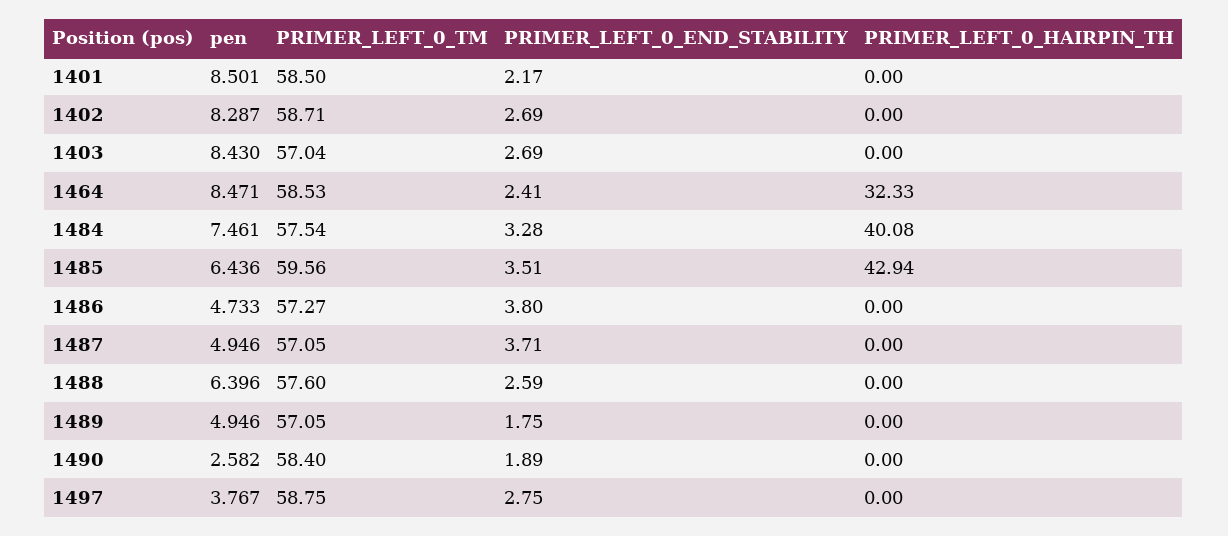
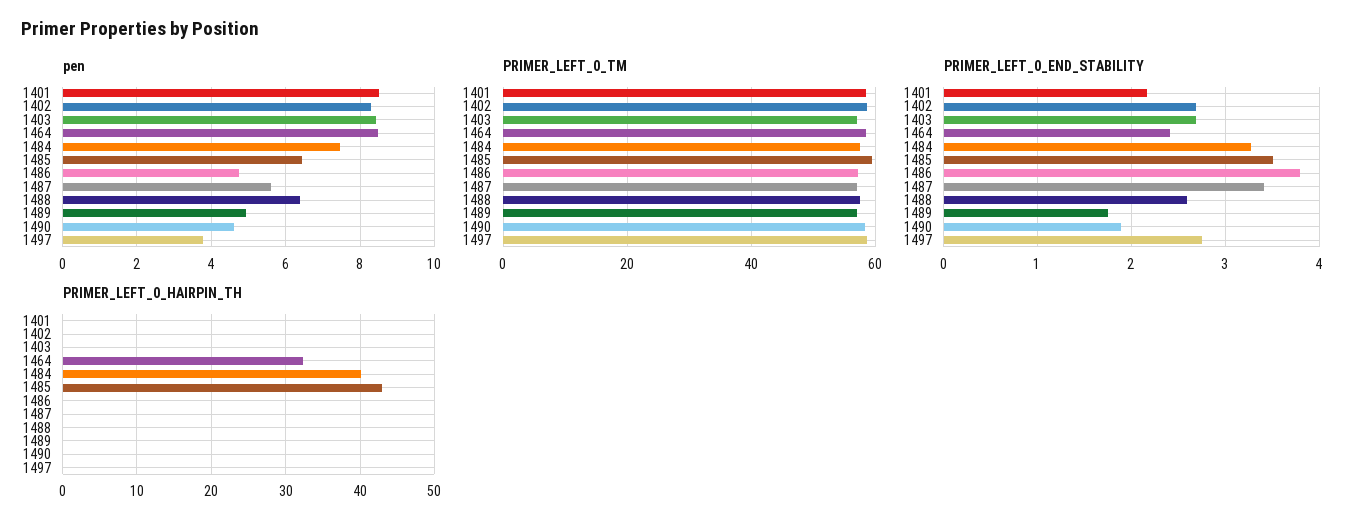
pen, 1487: 4.946 -> 5.6
PRIMER_LEFT_0_END_STABILITY, 1487: 3.71 -> 3.4
pen, 1490: 2.582 -> 4.6

